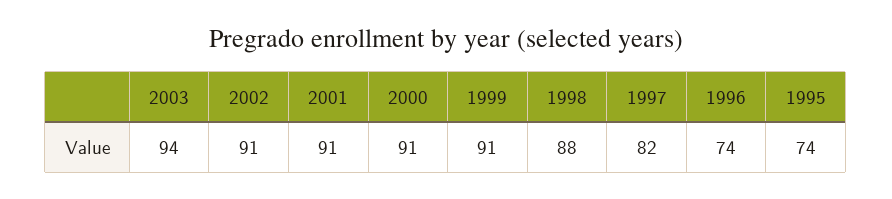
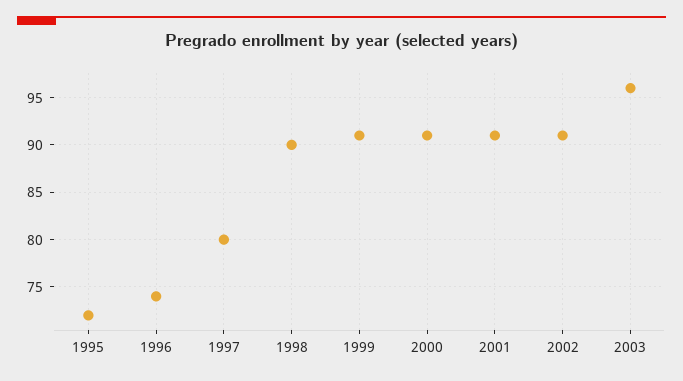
2003: 94 -> 96
1998: 88 -> 90
1997: 82 -> 80
1995: 74 -> 72

